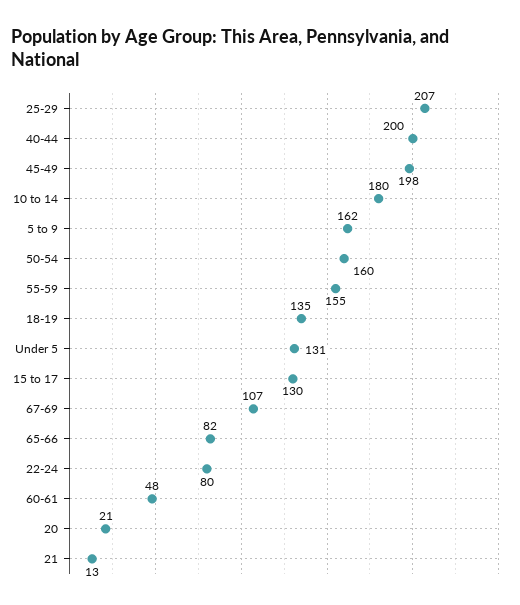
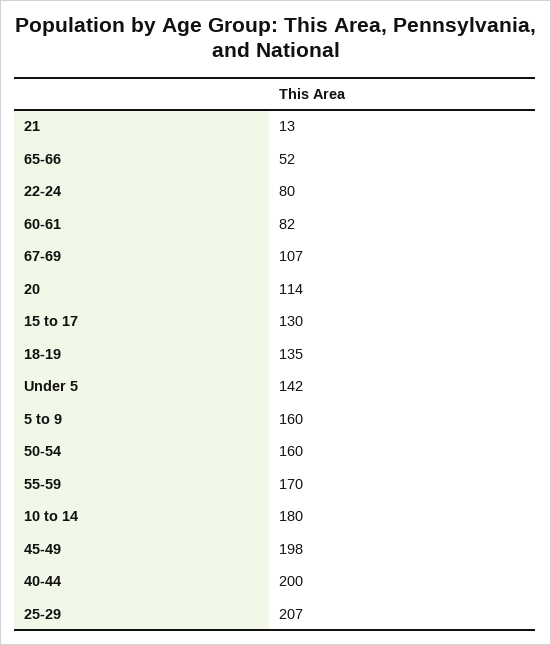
5 to 9: 162 -> 160
55-59: 155 -> 170
Under 5: 131 -> 142
65-66: 82 -> 52
60-61: 48 -> 82
20: 21 -> 114

